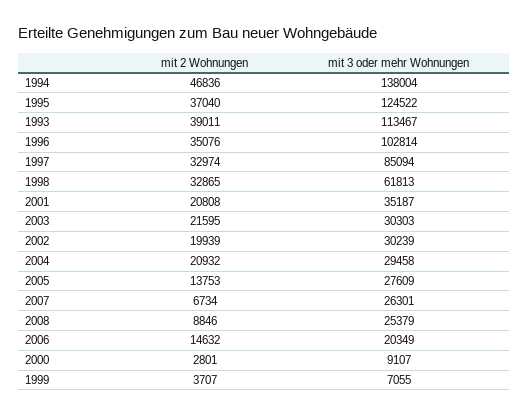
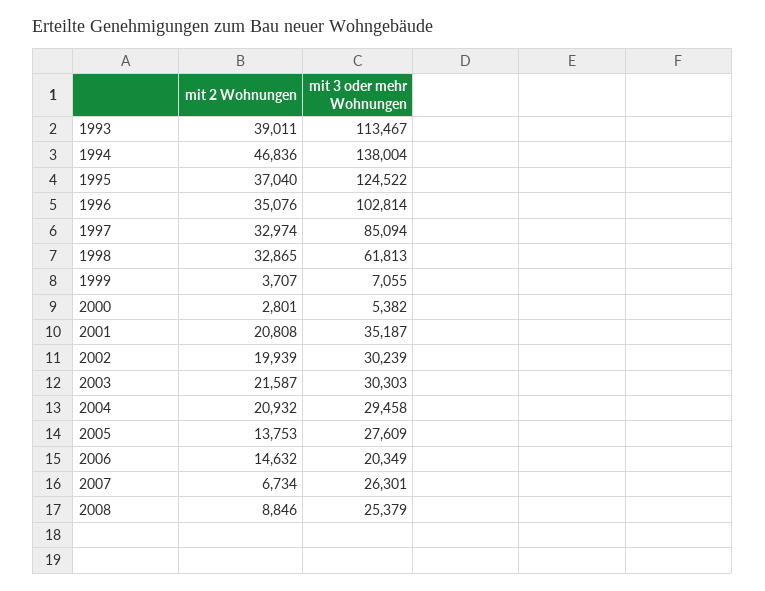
mit 2 Wohnungen, 2003: 21595 -> 21587
mit 3 oder mehr Wohnungen, 2000: 9107 -> 5382

